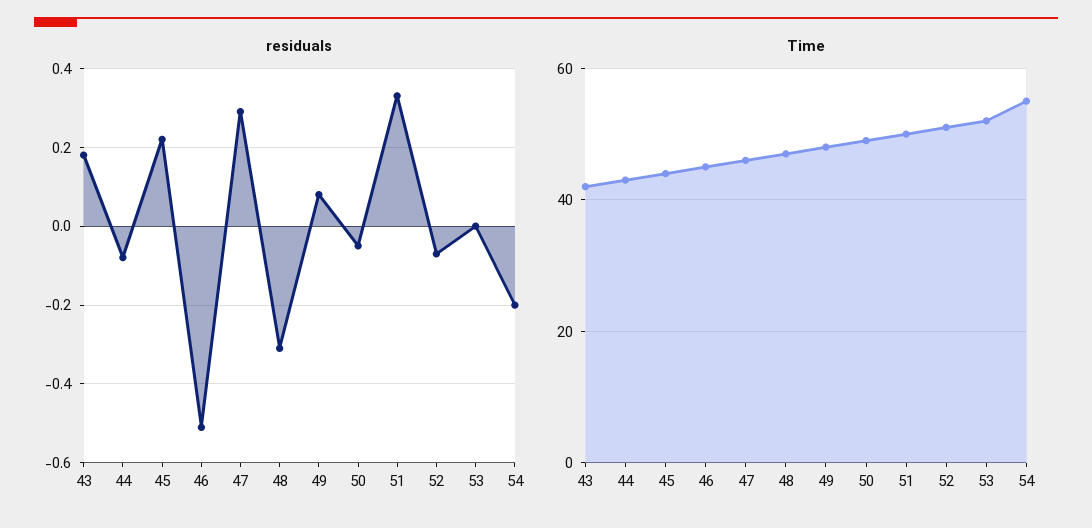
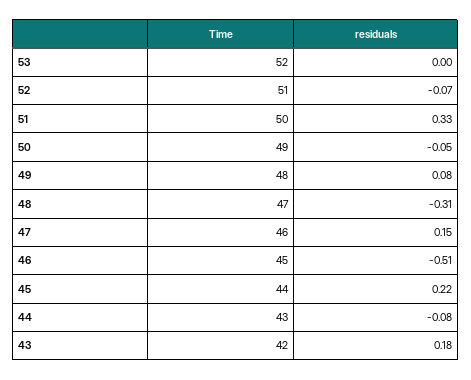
residuals, 47: 0.3 -> 0.15
residuals, 54: -0.2 -> none
Time, 54: 55 -> none

